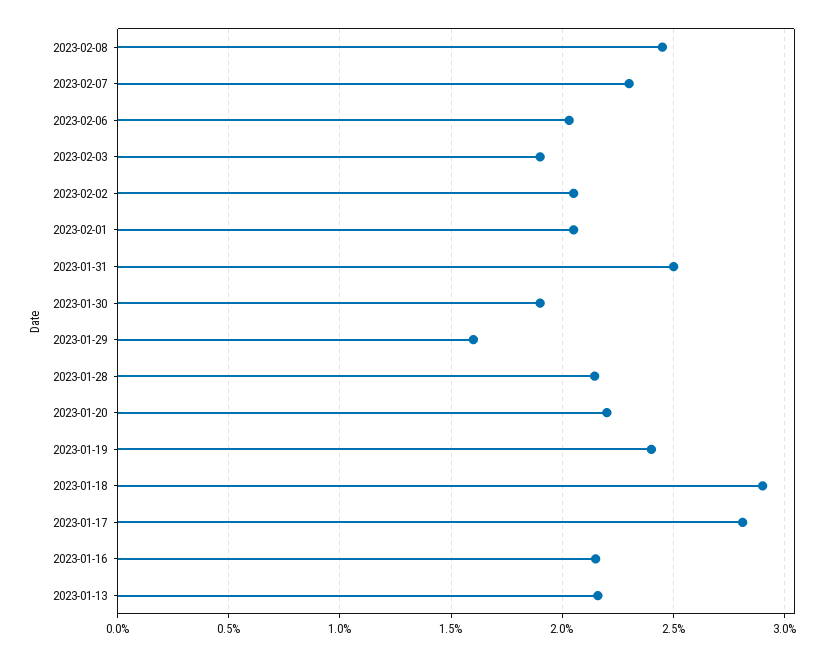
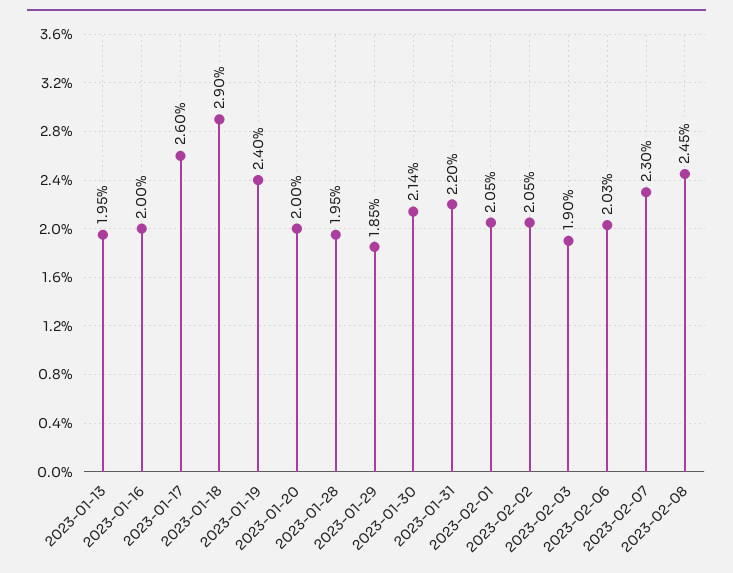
2023-01-31: 2.5 -> 2.2
2023-01-30: 1.9 -> 2.14
2023-01-29: 1.6 -> 1.85
2023-01-28: 2.15 -> 1.95
2023-01-20: 2.2 -> 2
2023-01-17: 2.8 -> 2.6
2023-01-16: 2.15 -> 2
2023-01-13: 2.15 -> 1.95

